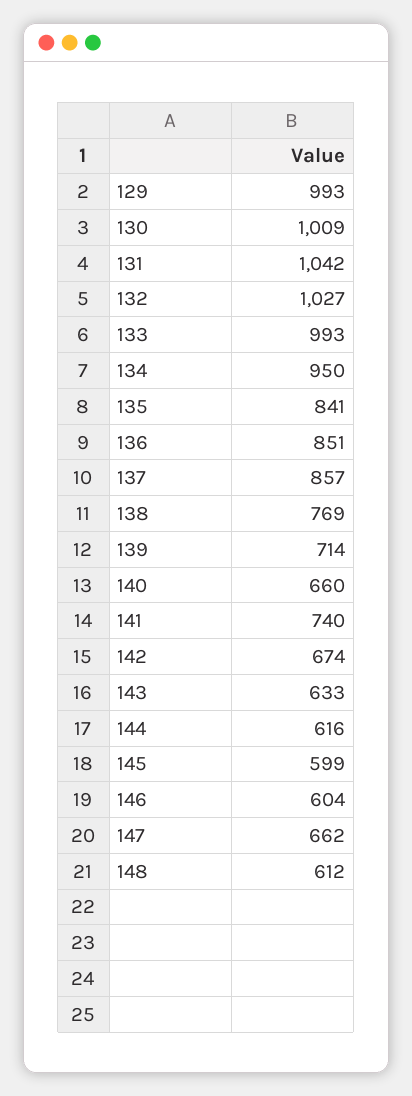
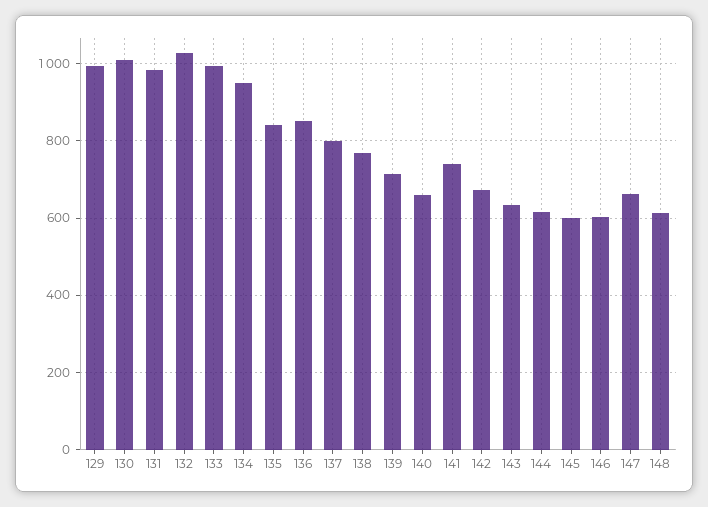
131: 1042 -> 980
137: 857 -> 800

